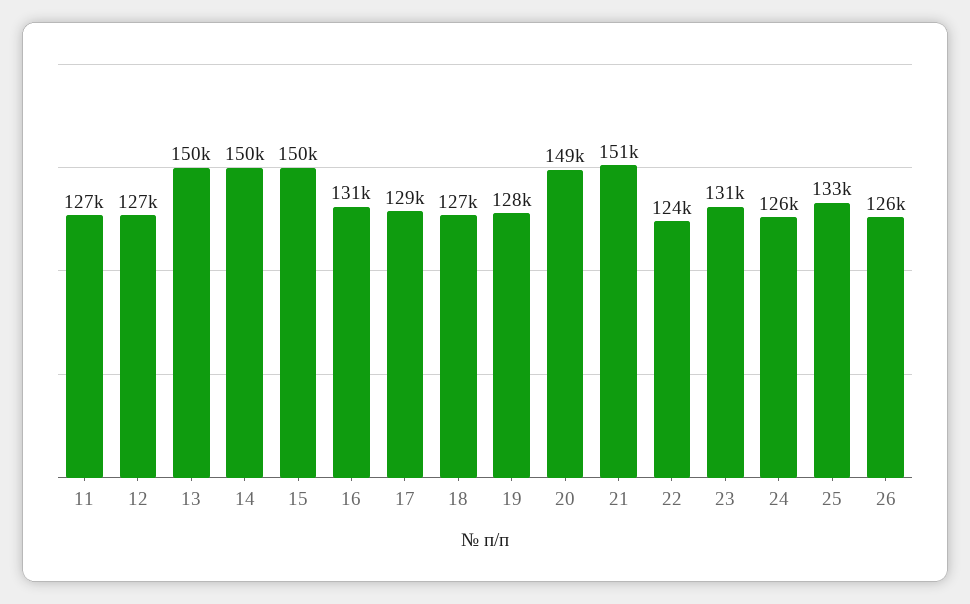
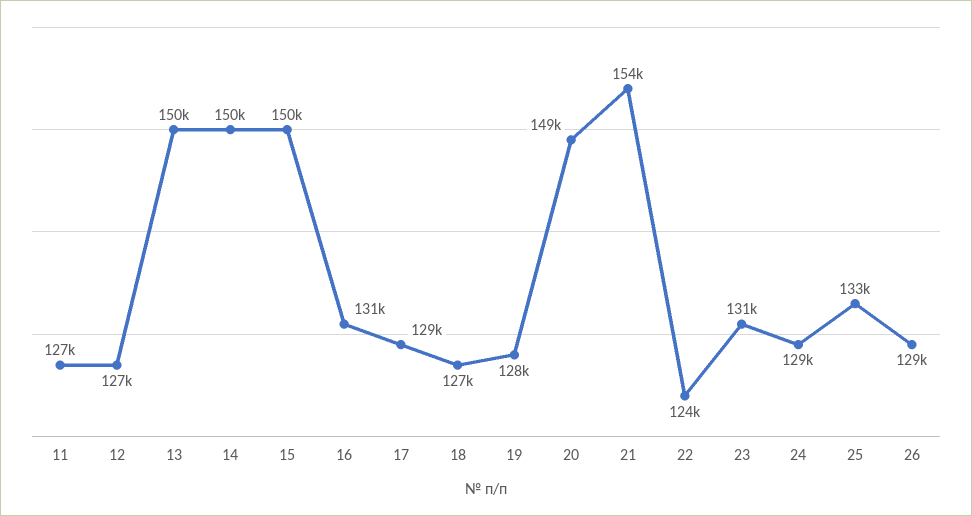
21: 151000 -> 154000
24: 126000 -> 129000
26: 126000 -> 129000

